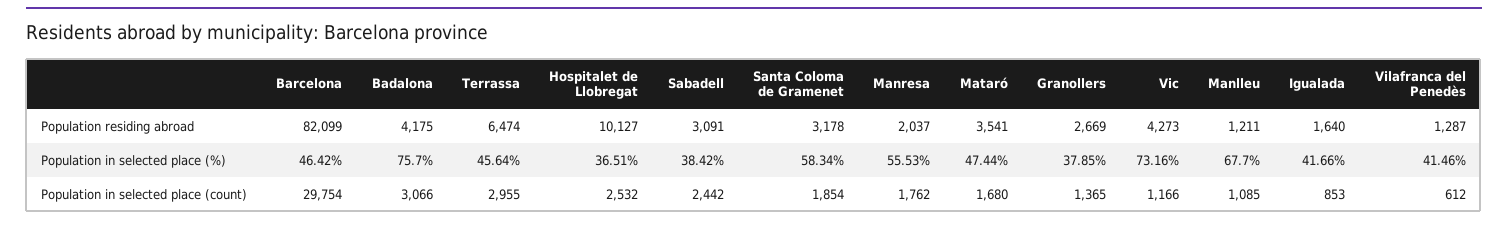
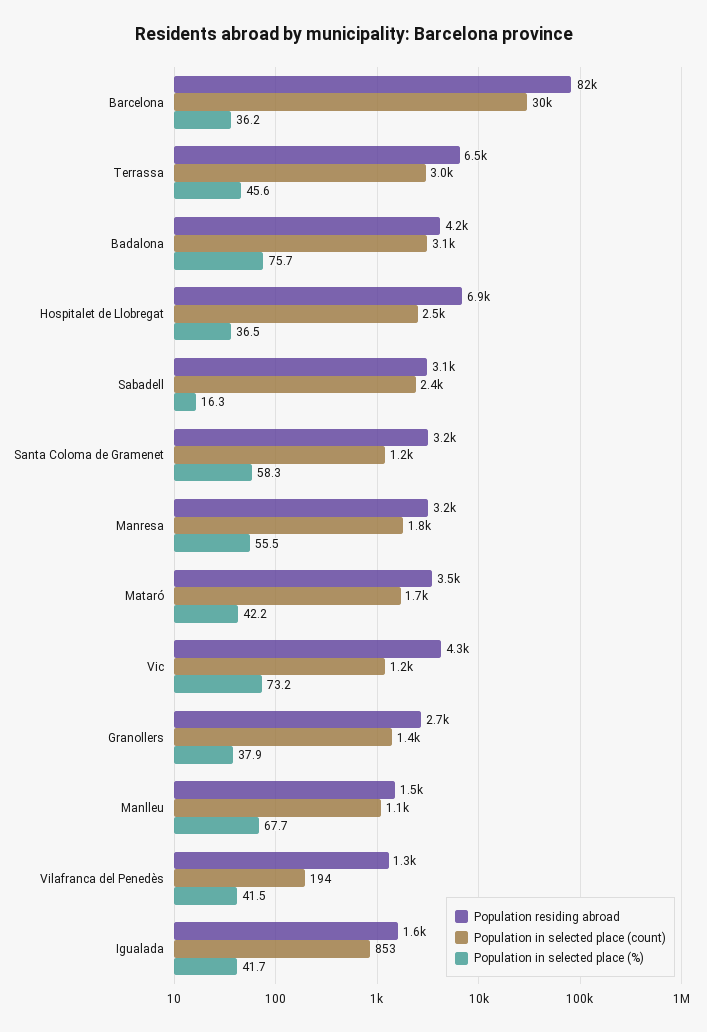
Population residing abroad, Hospitalet de Llobregat: 10127 -> 6900
Population residing abroad, Manresa: 2037 -> 3200
Population residing abroad, Manlleu: 1211 -> 1500
Population in selected place (%), Barcelona: 46.42 -> 36.2
Population in selected place (%), Sabadell: 38.42 -> 16.3
Population in selected place (%), Mataró: 47.44 -> 42.2
Population in selected place (count), Santa Coloma de Gramenet: 1854 -> 1200
Population in selected place (count), Vilafranca del Penedès: 612 -> 194

